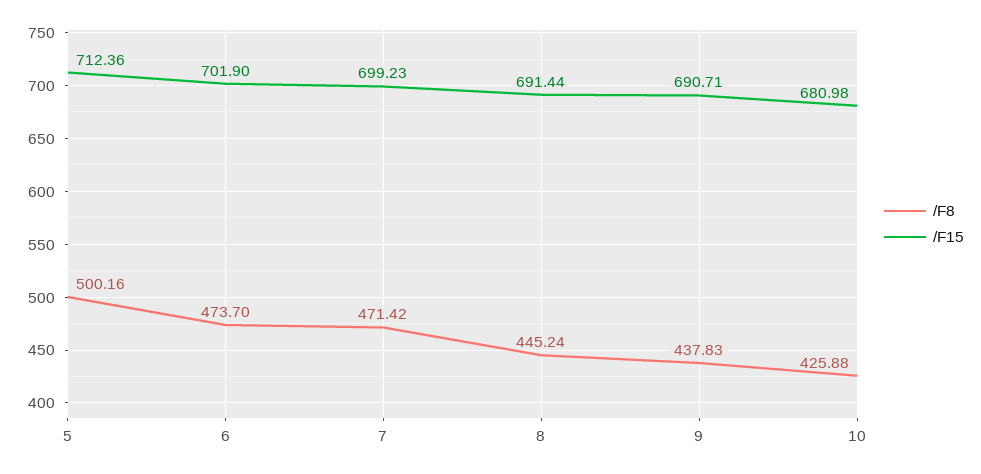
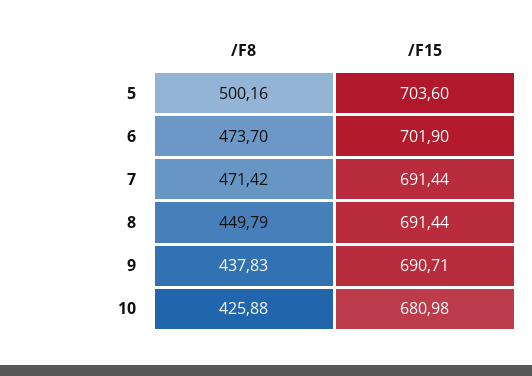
/F15, 5: 712.36 -> 703.6
/F15, 7: 699.23 -> 691.44
/F8, 8: 445.24 -> 449.79

